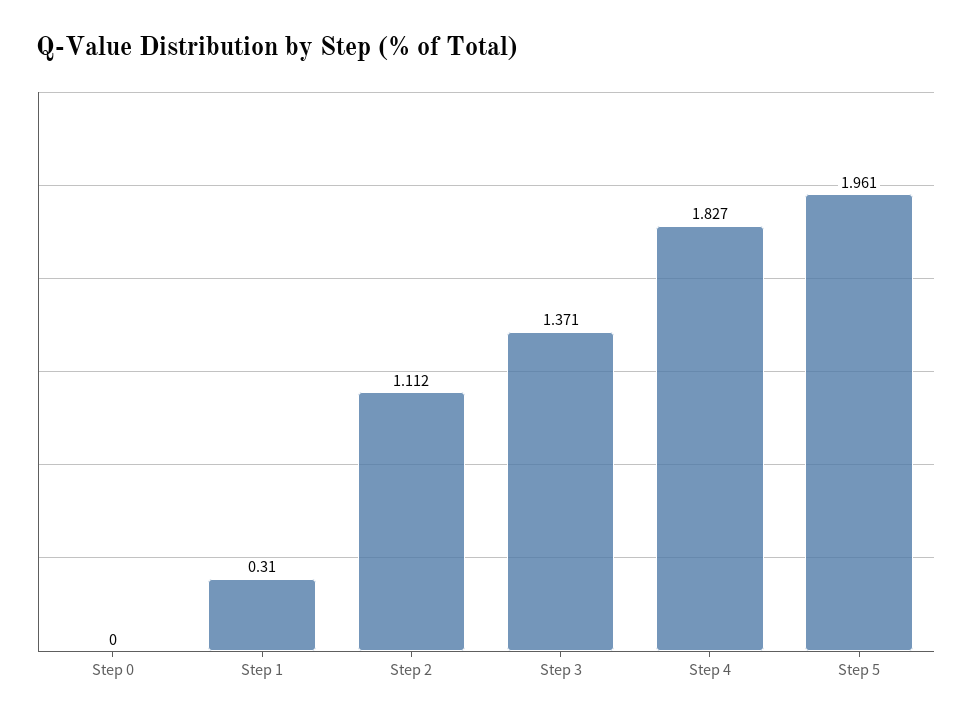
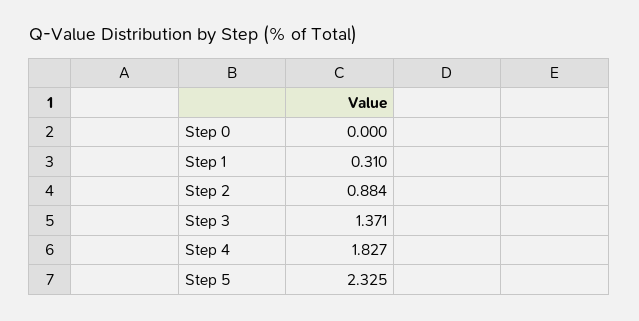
Step 2: 1.112 -> 0.884
Step 5: 1.961 -> 2.325

